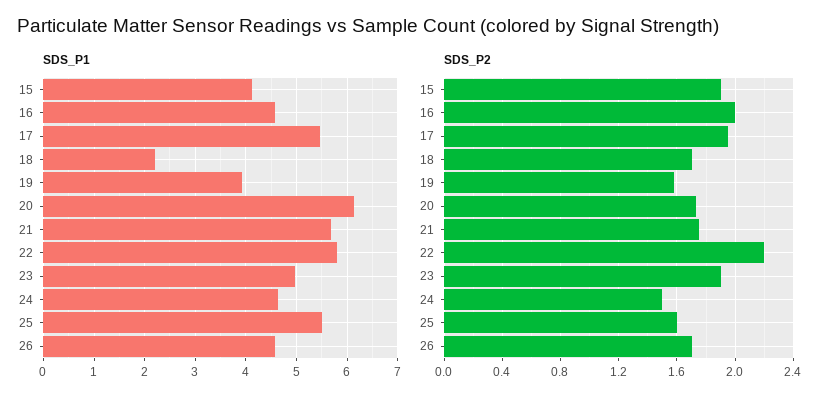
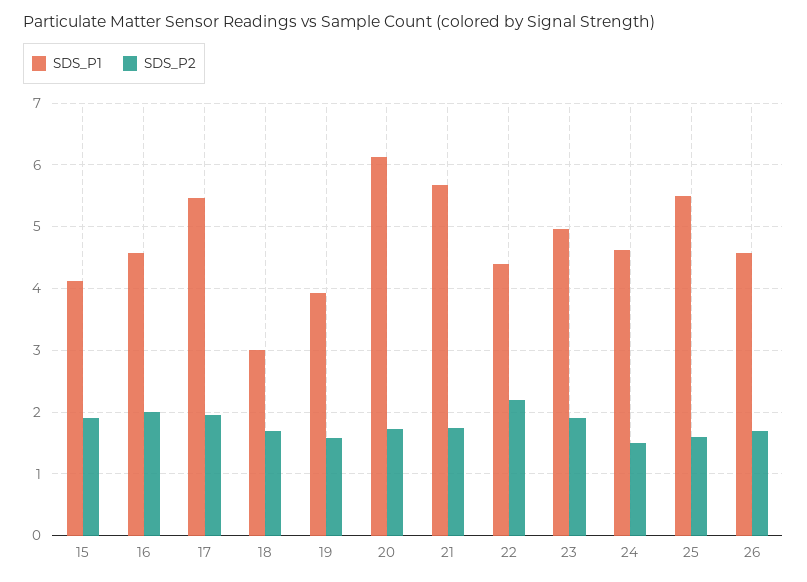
SDS_P1, 18: 2.2 -> 3
SDS_P1, 22: 5.8 -> 4.4

